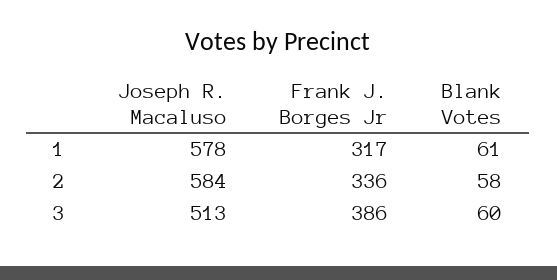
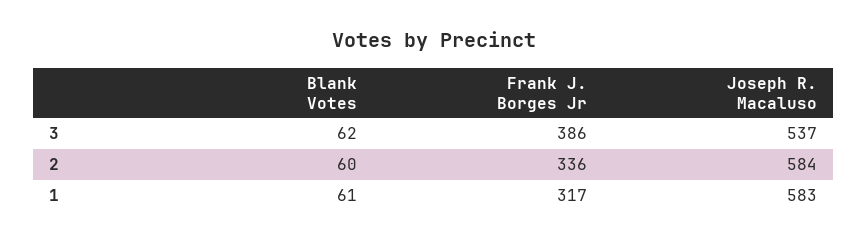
Joseph R. Macaluso, 1: 578 -> 583
Blank Votes, 2: 58 -> 60
Joseph R. Macaluso, 3: 513 -> 537
Blank Votes, 3: 60 -> 62

